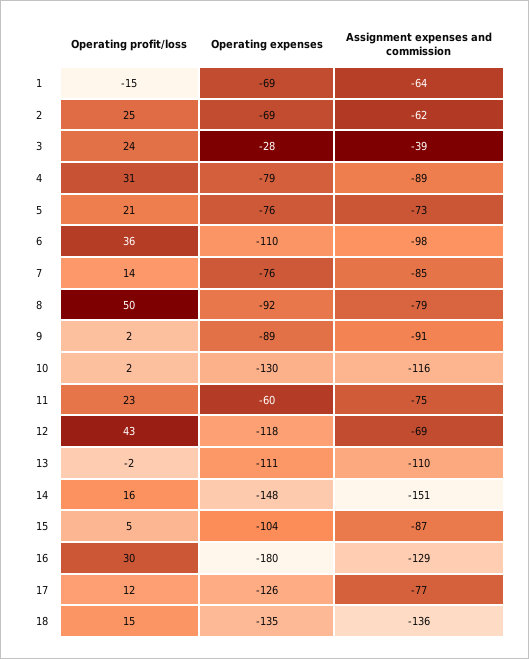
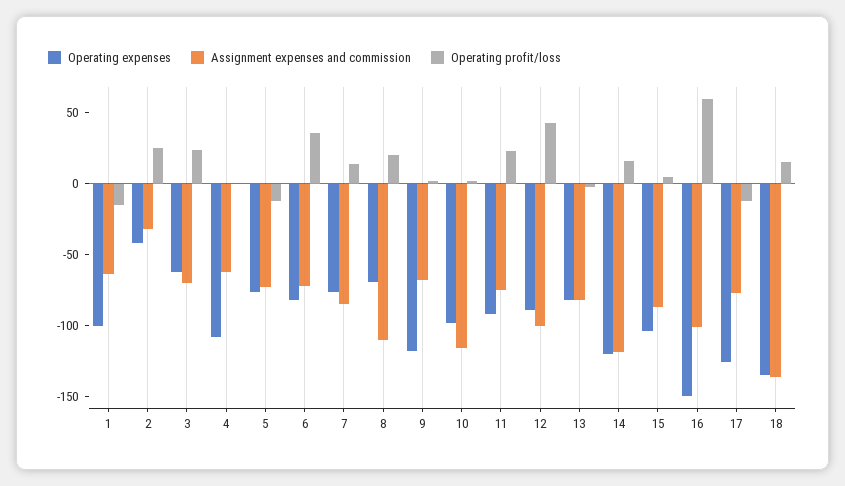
Operating expenses, 1: -69 -> -100
Operating expenses, 2: -69 -> -40
Assignment expenses and commission, 2: -62 -> -30
Operating expenses, 3: -28 -> -60
Assignment expenses and commission, 3: -39 -> -70
Operating profit/loss, 4: 31 -> 0
Operating expenses, 4: -79 -> -110
Assignment expenses and commission, 4: -89 -> -60
Operating profit/loss, 5: 21 -> -10
Operating expenses, 6: -110 -> -80
Assignment expenses and commission, 6: -98 -> -70
Operating profit/loss, 8: 50 -> 20
Operating expenses, 8: -92 -> -70
Assignment expenses and commission, 8: -79 -> -110
Operating expenses, 9: -89 -> -120
Assignment expenses and commission, 9: -91 -> -70
Operating expenses, 10: -130 -> -100
Operating expenses, 11: -60 -> -90
Operating expenses, 12: -118 -> -90
Assignment expenses and commission, 12: -69 -> -100
Operating expenses, 13: -111 -> -80
Assignment expenses and commission, 13: -110 -> -80
Operating expenses, 14: -148 -> -120
Assignment expenses and commission, 14: -151 -> -120
Operating profit/loss, 16: 30 -> 60
Operating expenses, 16: -180 -> -150
Assignment expenses and commission, 16: -129 -> -100
Operating profit/loss, 17: 12 -> -10

